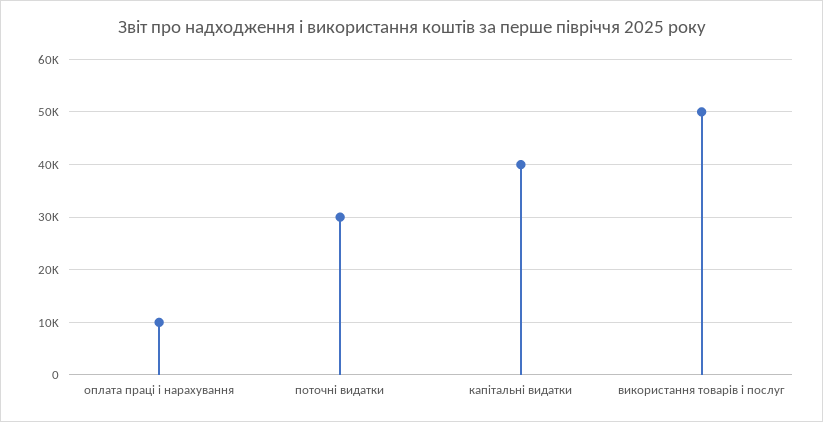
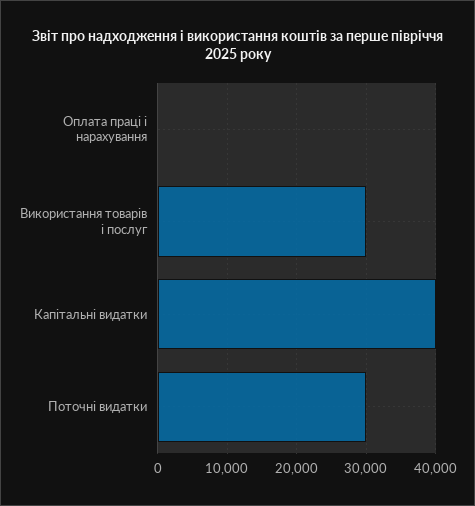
оплата праці і нарахування: 10000 -> 0
використання товарів і послуг: 50000 -> 30000

